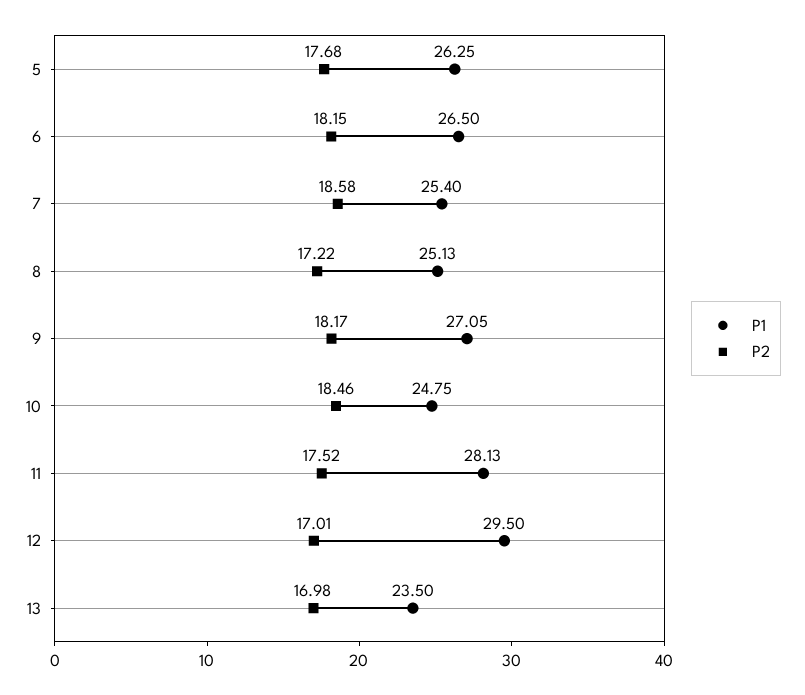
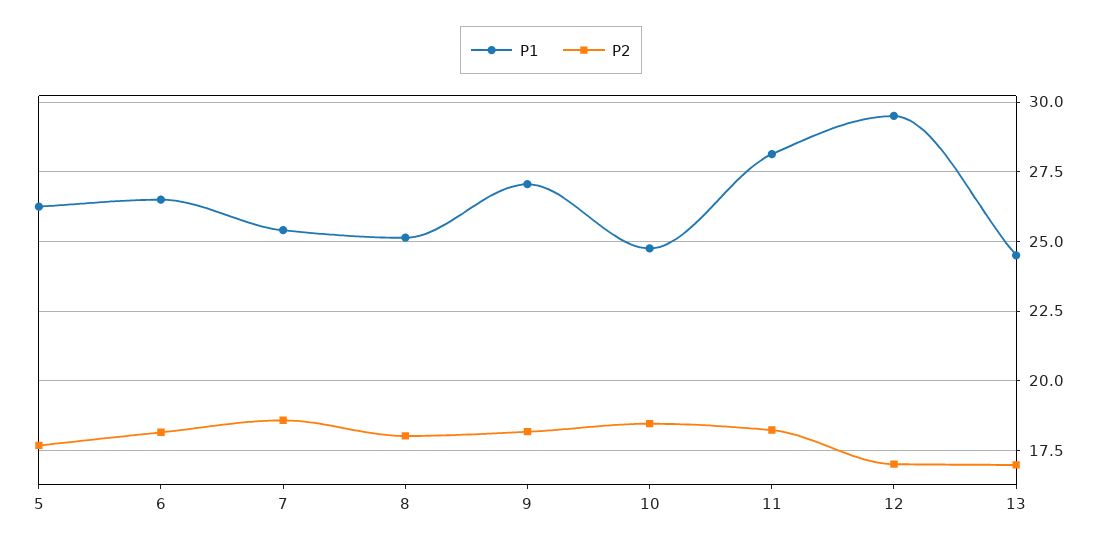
P2, 8: 17.22 -> 18
P2, 11: 17.52 -> 18.25
P1, 13: 23.5 -> 24.5

